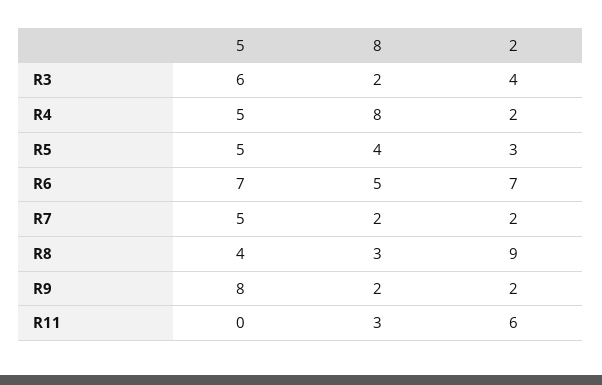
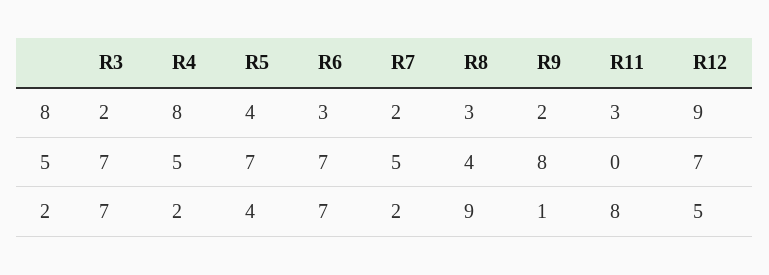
5, R3: 6 -> 7
2, R3: 4 -> 7
5, R5: 5 -> 7
2, R5: 3 -> 4
8, R6: 5 -> 3
2, R9: 2 -> 1
2, R11: 6 -> 8
8, R12: none -> 9
5, R12: none -> 7
2, R12: none -> 5

